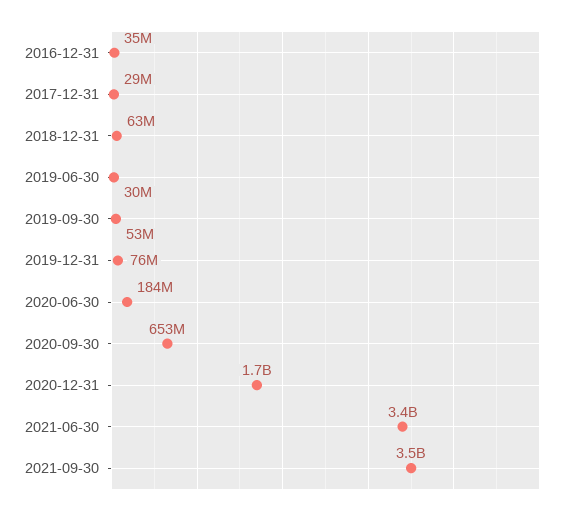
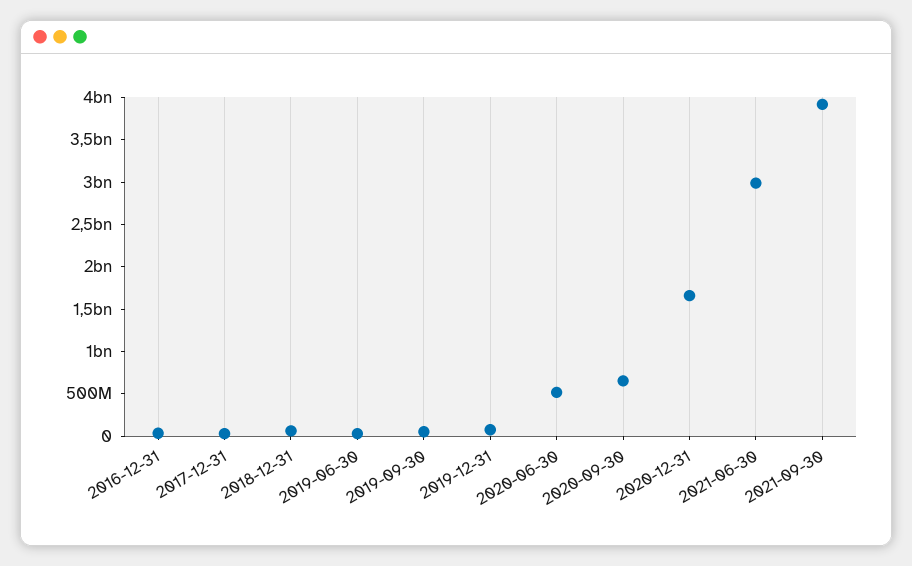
2020-06-30: 184000000 -> 500000000
2021-06-30: 3400000000 -> 3000000000
2021-09-30: 3500000000 -> 3900000000

